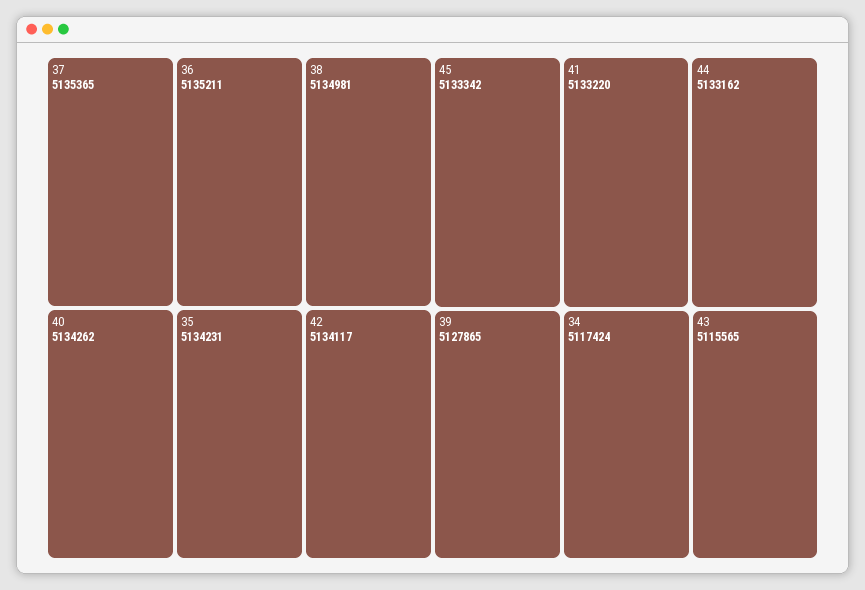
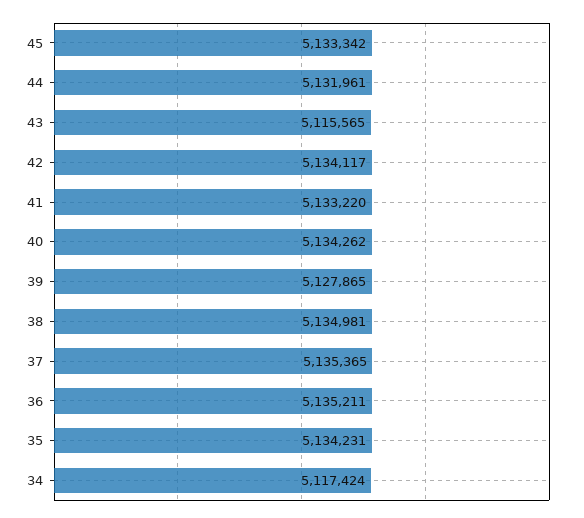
44: 5133162 -> 5131961

